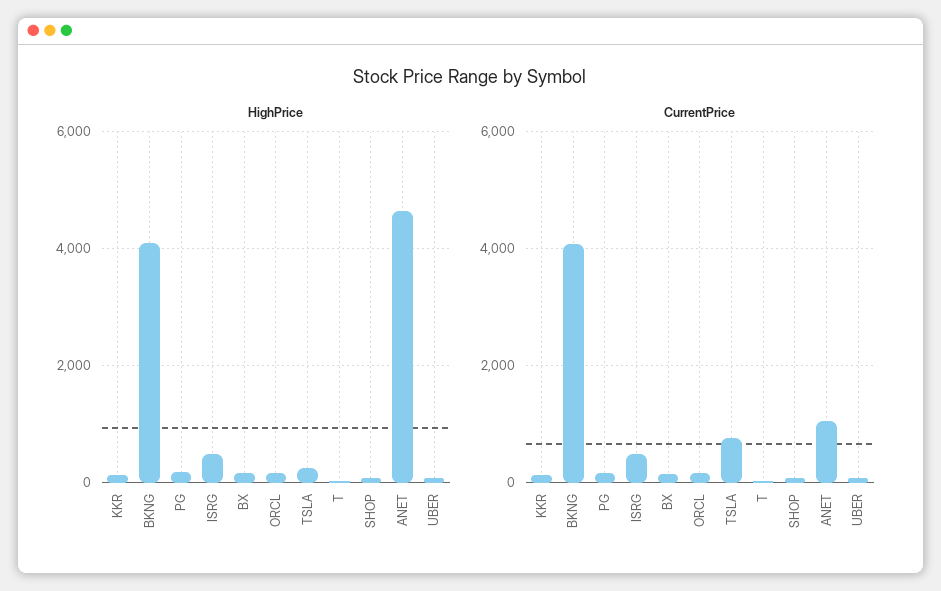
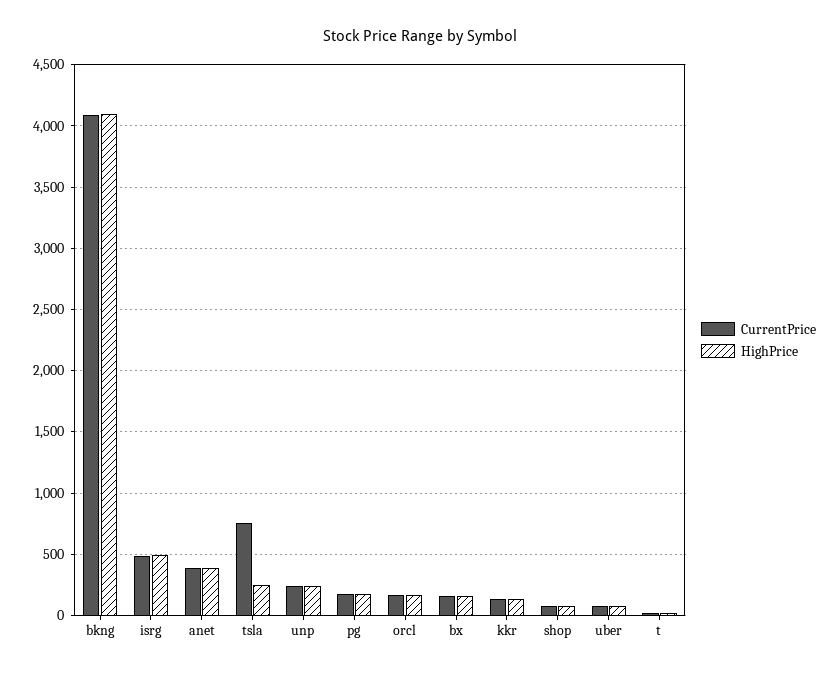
HighPrice, ANET: 4600 -> 400
CurrentPrice, ANET: 1000 -> 400
CurrentPrice, unp: none -> 250
HighPrice, unp: none -> 250

